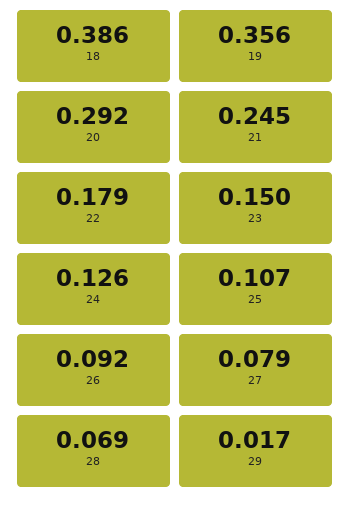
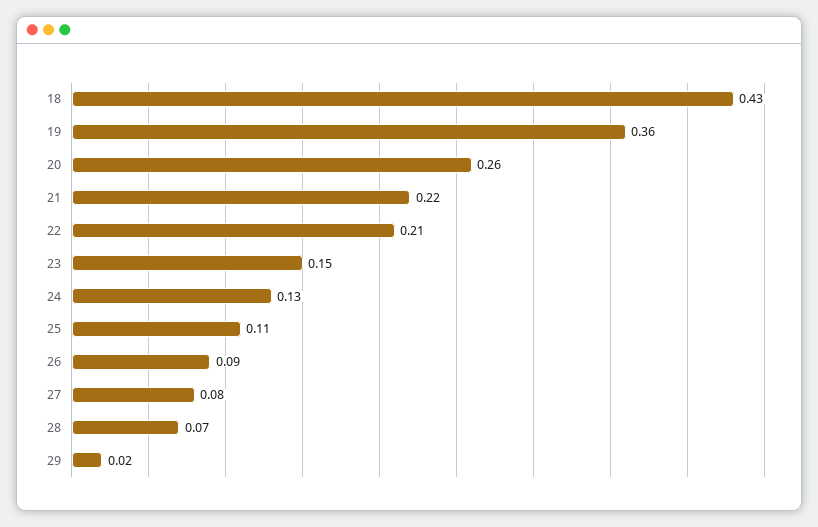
18: 0.386 -> 0.43
20: 0.292 -> 0.26
21: 0.245 -> 0.22
22: 0.179 -> 0.21

